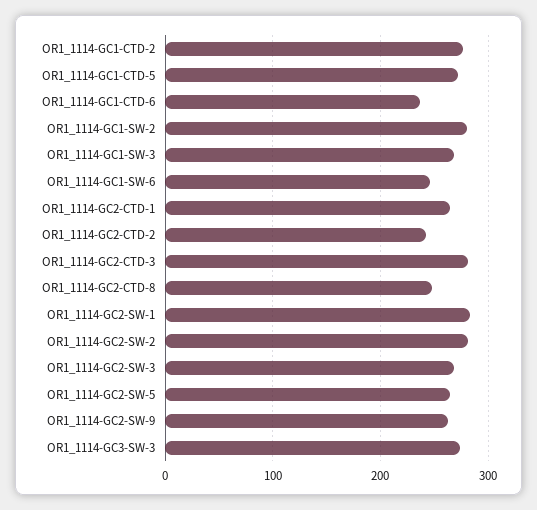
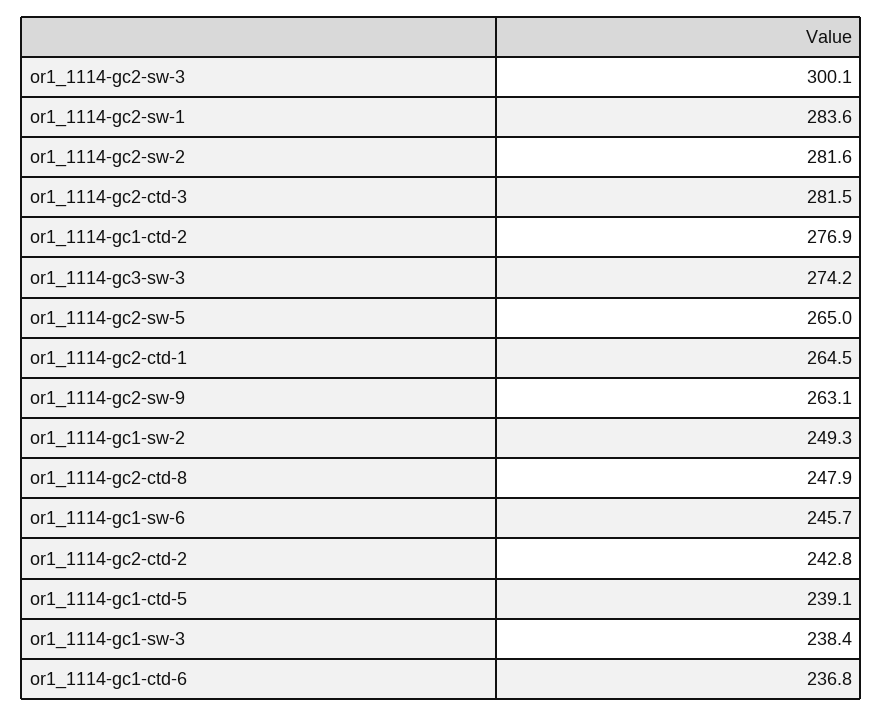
OR1_1114-GC1-CTD-5: 270 -> 239.1
OR1_1114-GC1-SW-2: 280 -> 249.3
OR1_1114-GC1-SW-3: 270 -> 238.4
OR1_1114-GC2-SW-3: 270 -> 300.1

